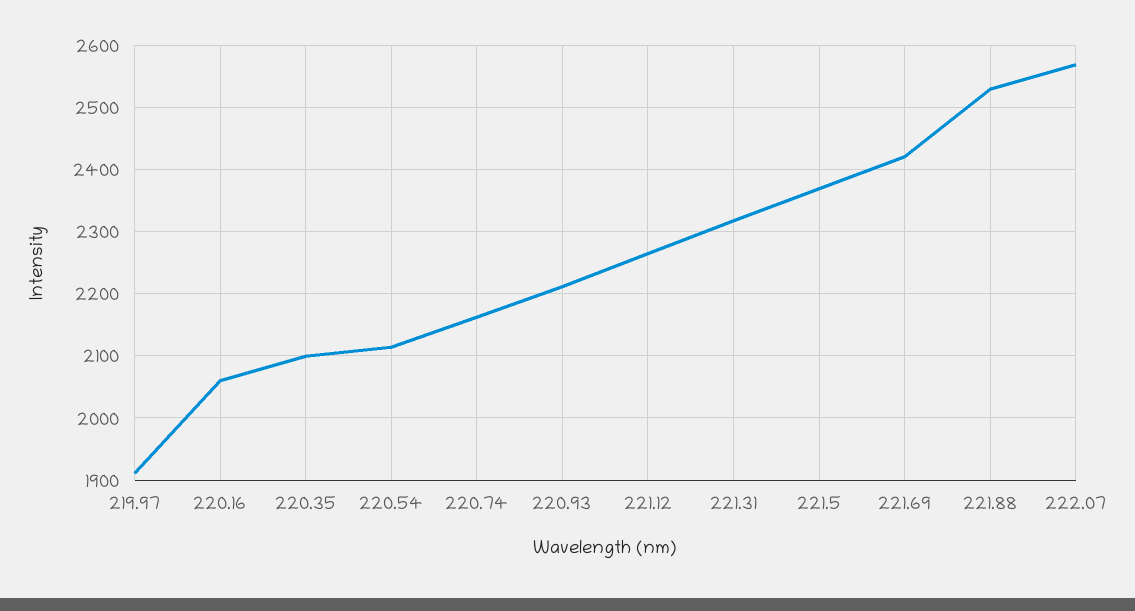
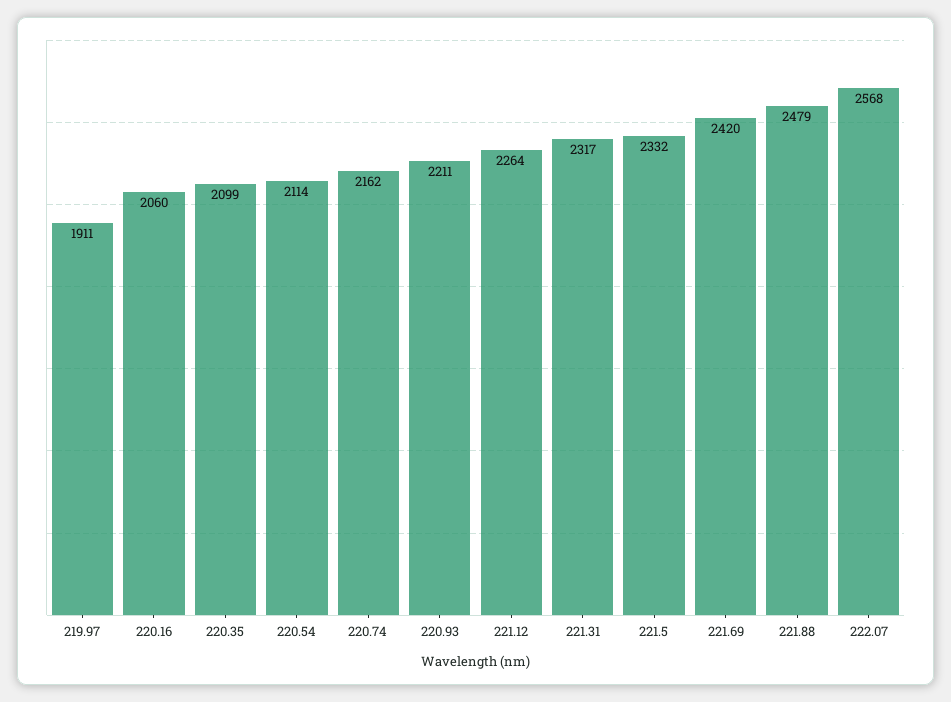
221.5: 2370 -> 2332
221.88: 2530 -> 2479

